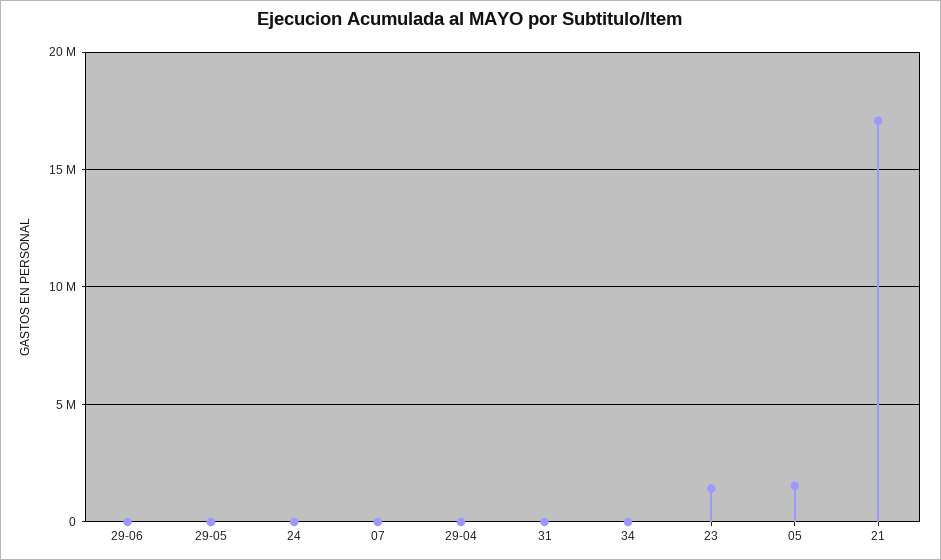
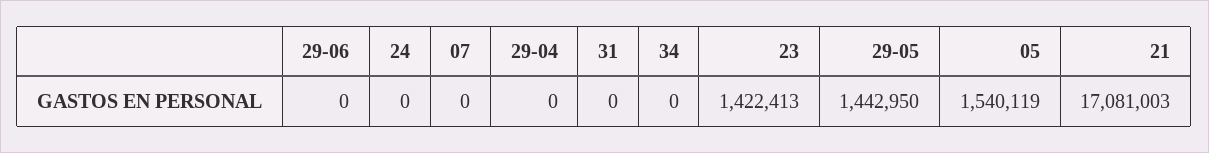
29-05: 0 -> 1442950

